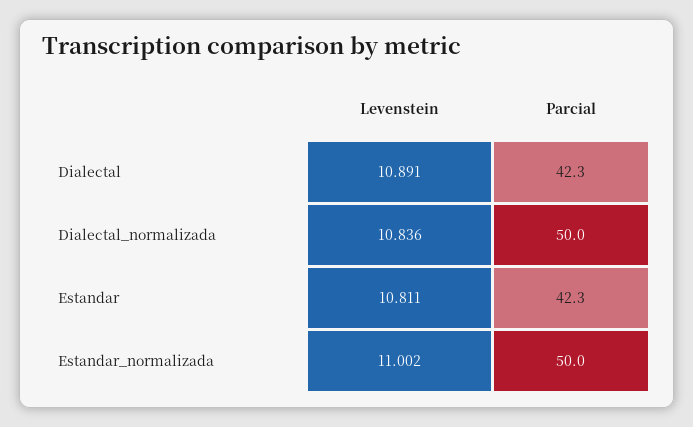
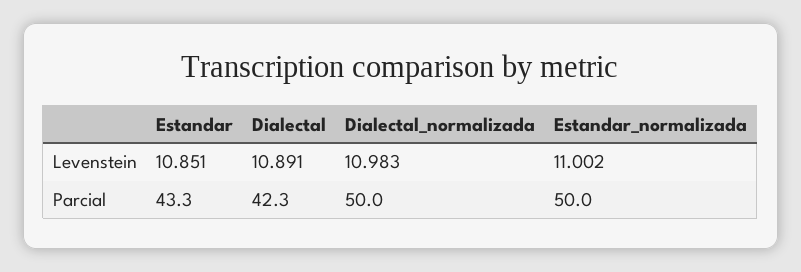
Levenstein, Dialectal_normalizada: 10.836 -> 10.983
Levenstein, Estandar: 10.811 -> 10.851
Parcial, Estandar: 42.3 -> 43.3

